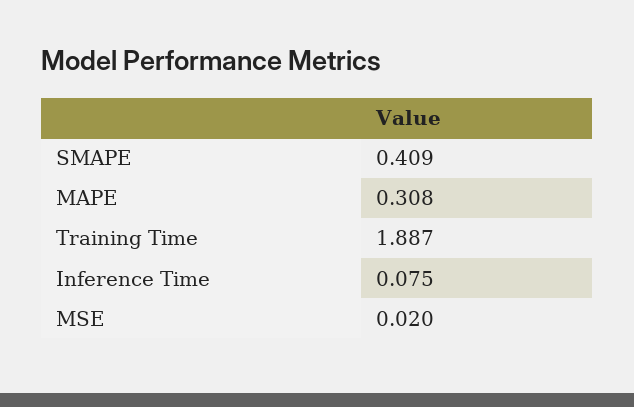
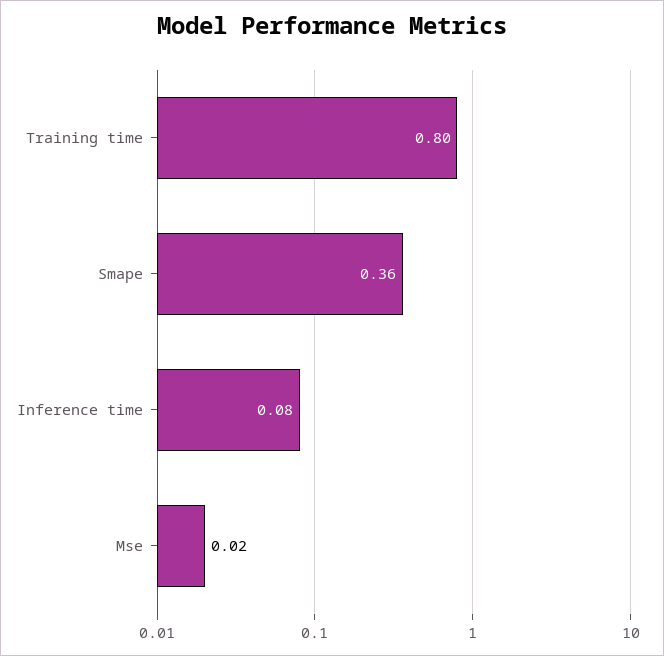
SMAPE: 0.409 -> 0.36
MAPE: 0.308 -> none
Training Time: 1.887 -> 0.8

